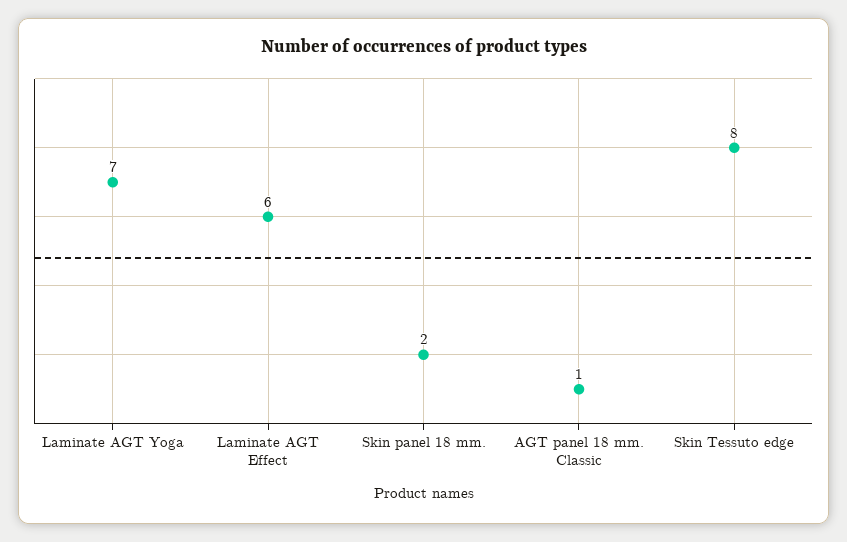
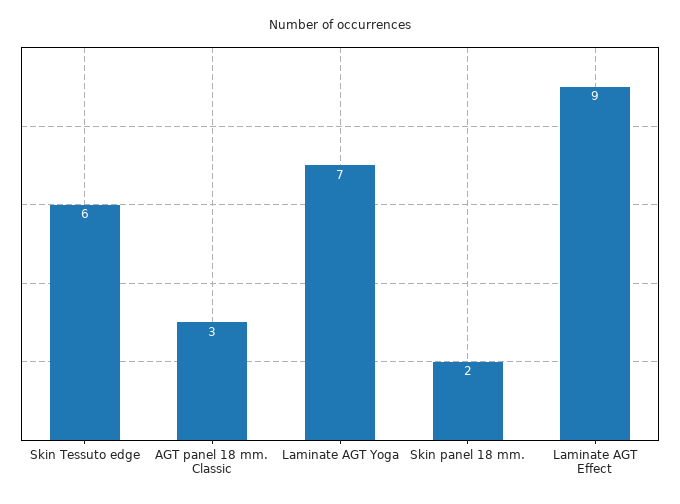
Laminate AGT Effect: 6 -> 9
AGT panel 18 mm. Classic: 1 -> 3
Skin Tessuto edge: 8 -> 6

